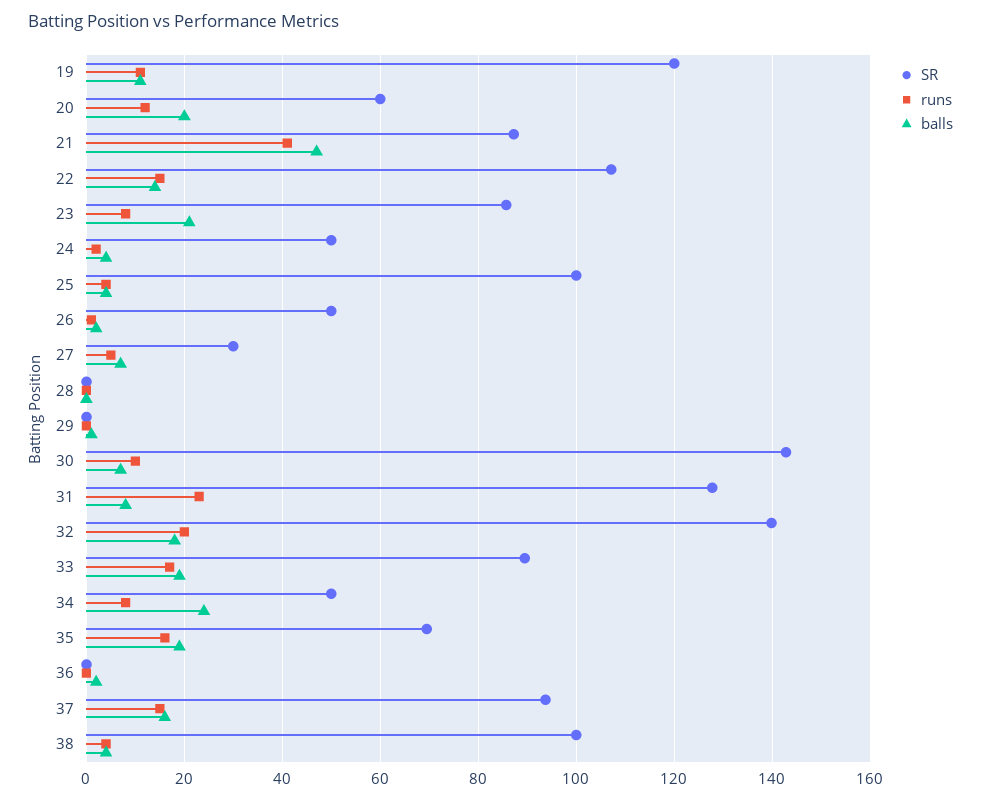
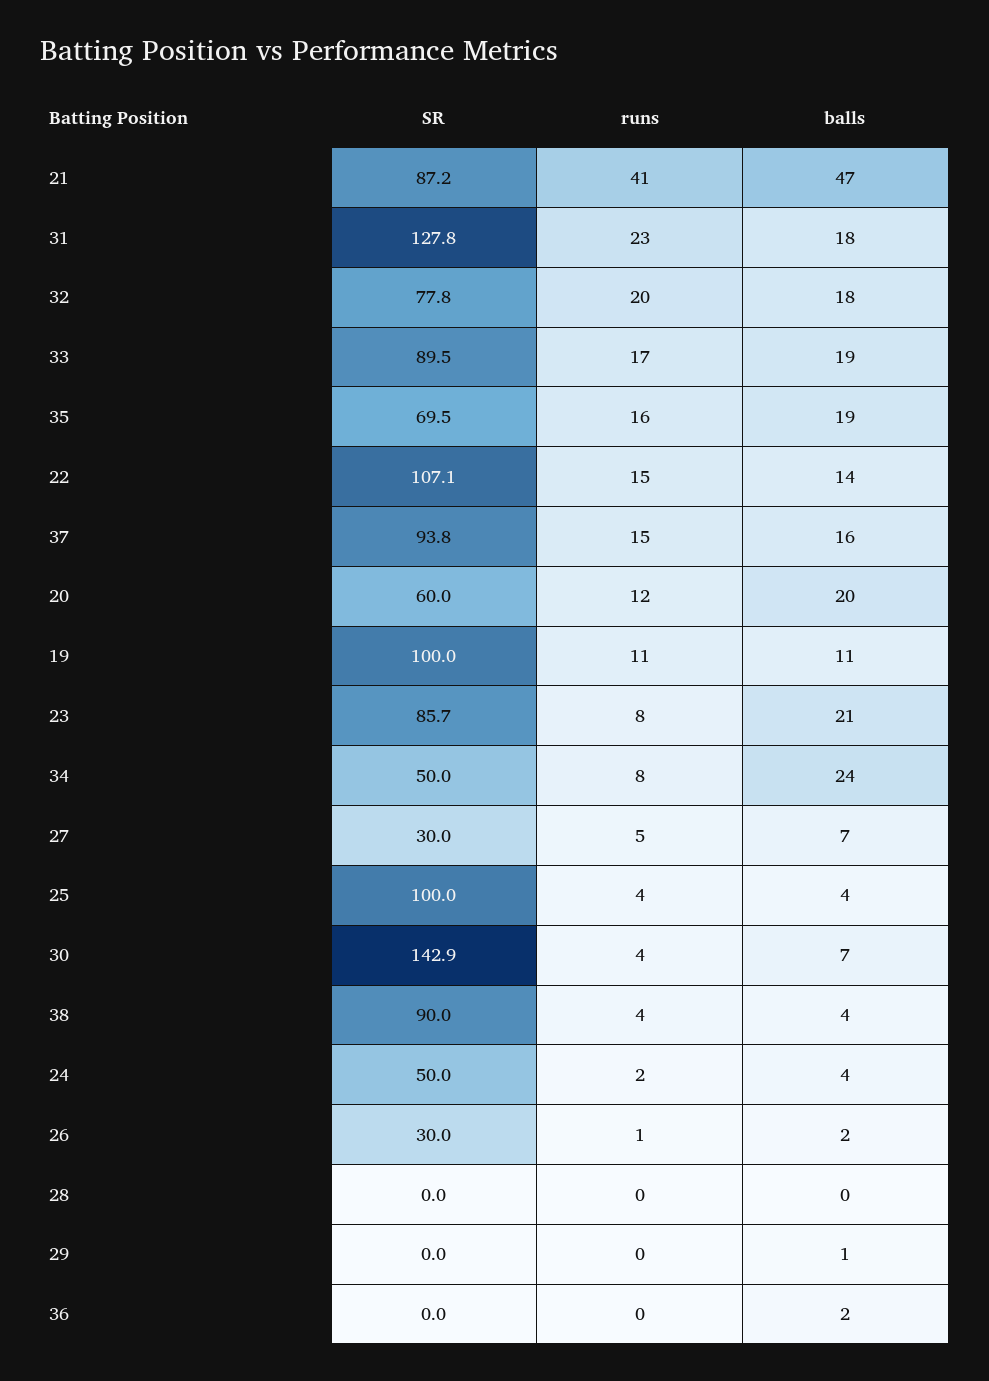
SR, 19: 120 -> 100
SR, 26: 50 -> 30
runs, 30: 10 -> 4
balls, 31: 8 -> 18
SR, 32: 140 -> 77.8
SR, 38: 100 -> 90

